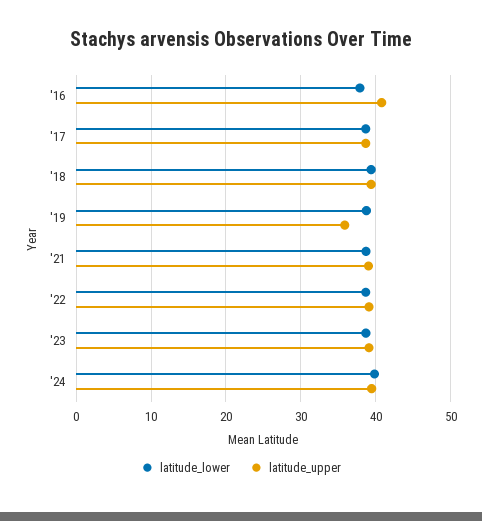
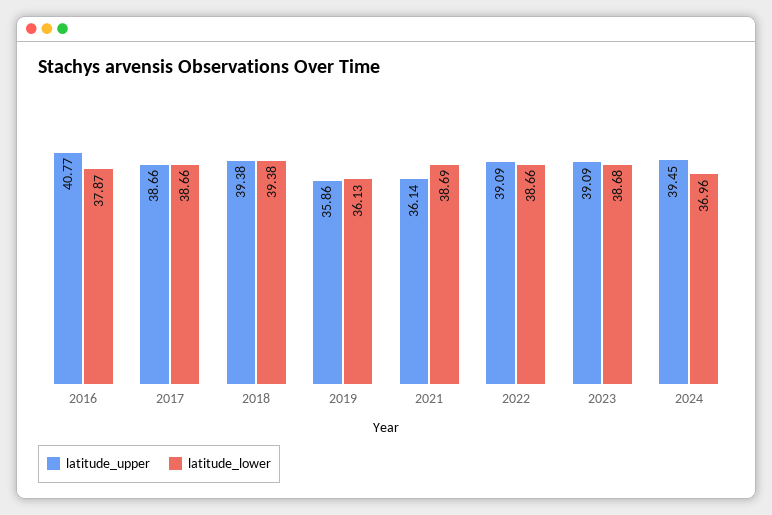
latitude_lower, '19: 39 -> 36.13
latitude_upper, '21: 39 -> 36.14
latitude_lower, '24: 40 -> 36.96

